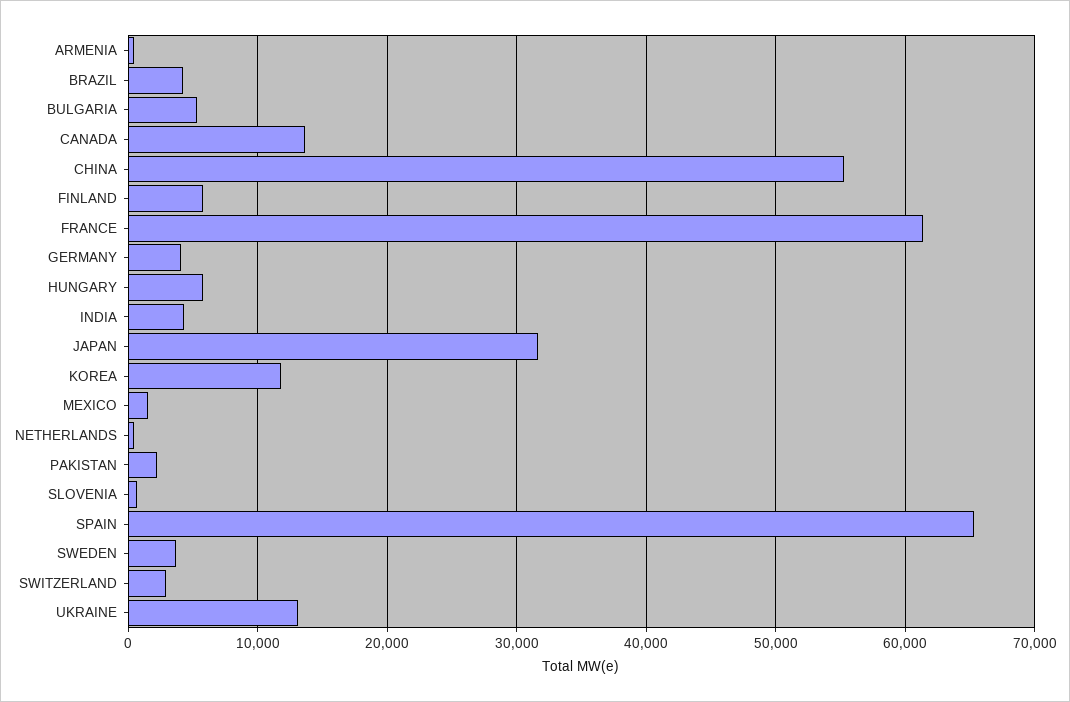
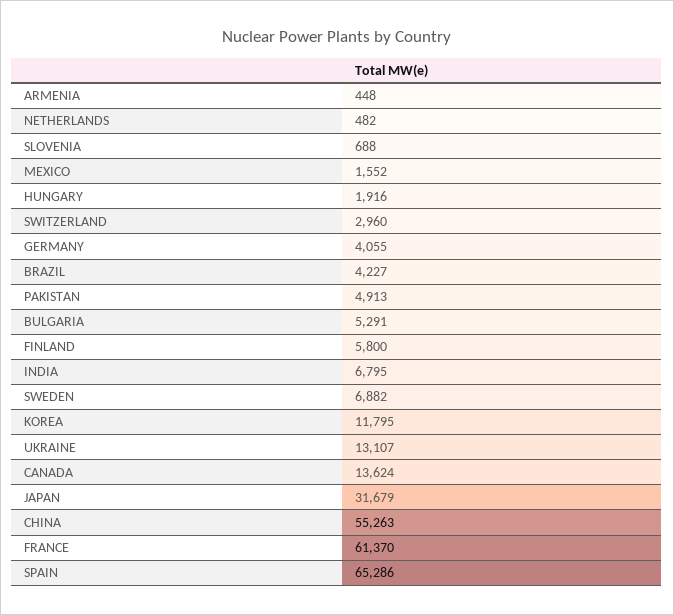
HUNGARY: 6000 -> 1916
INDIA: 4000 -> 6795
PAKISTAN: 2000 -> 4913
SWEDEN: 4000 -> 6882

